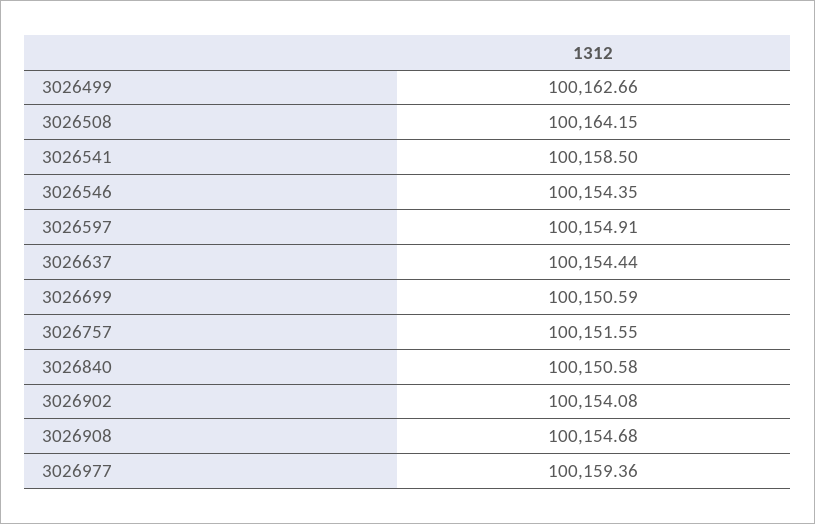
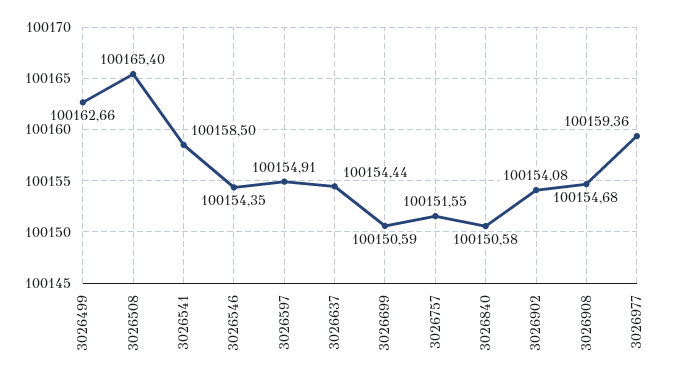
3026508: 100164.15 -> 100165.4

